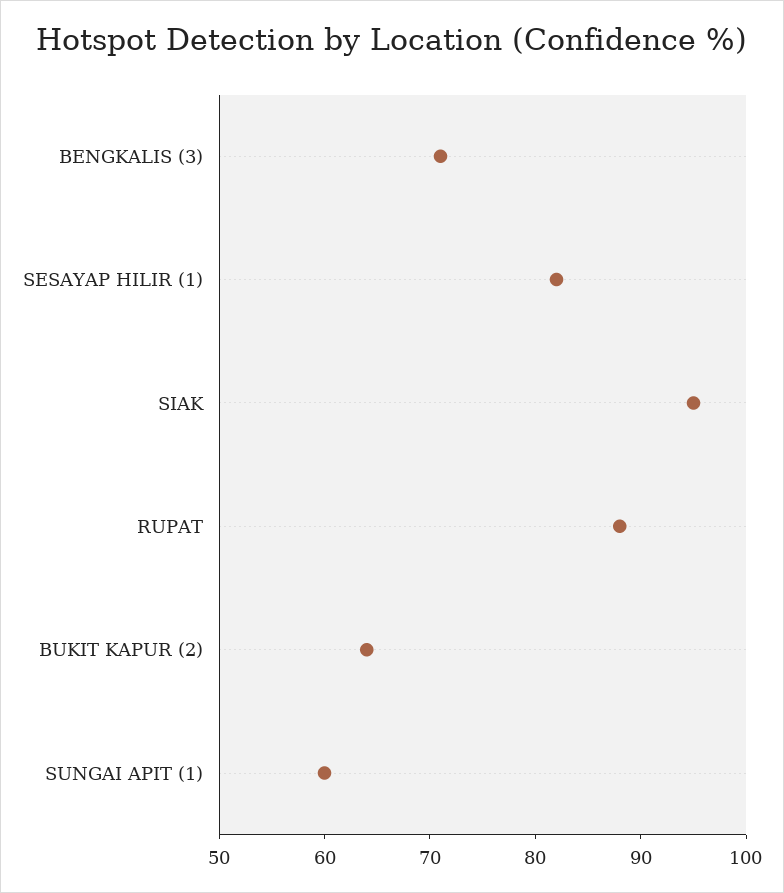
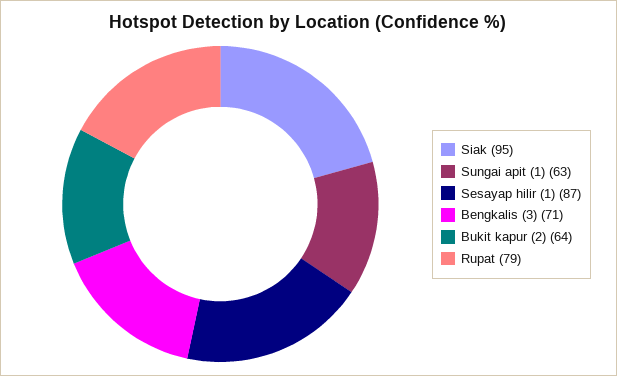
SESAYAP HILIR (1): 82 -> 87
RUPAT: 88 -> 79
SUNGAI APIT (1): 60 -> 63

